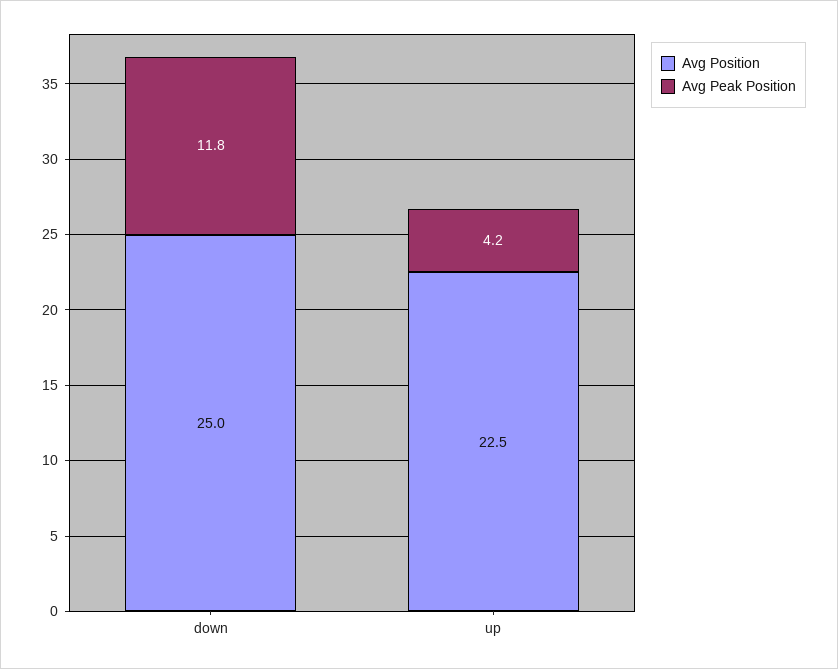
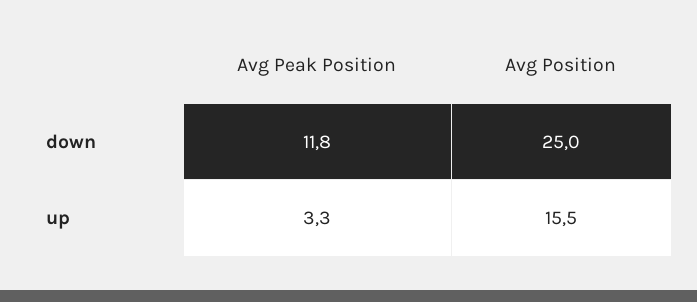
Avg Position, up: 22.5 -> 15.5
Avg Peak Position, up: 4.2 -> 3.3

